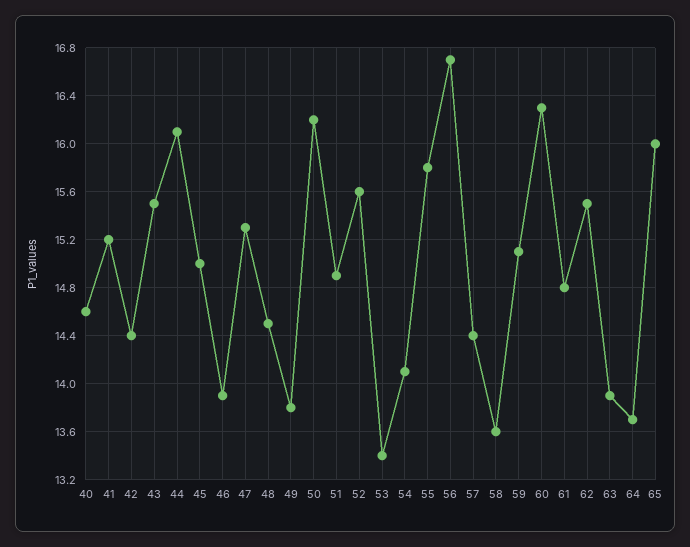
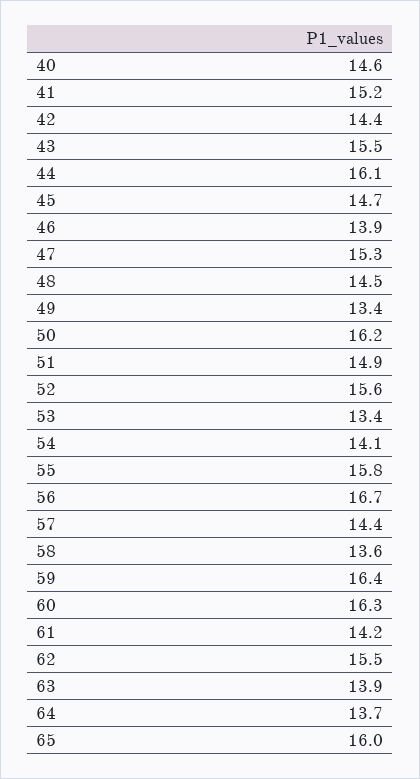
45: 15 -> 14.7
49: 13.8 -> 13.4
59: 15.1 -> 16.4
61: 14.8 -> 14.2

